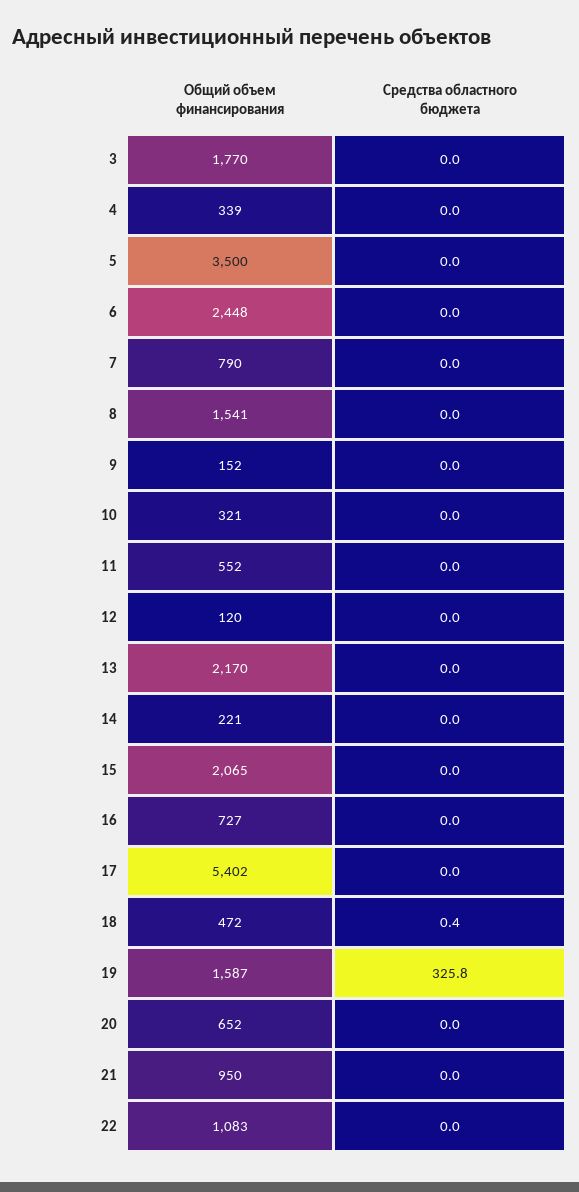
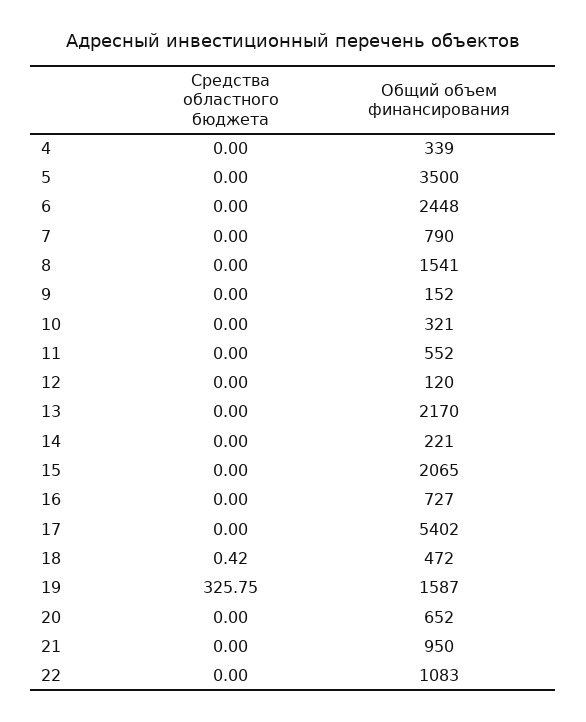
Общий объем финансирования, 3: 1770 -> none
Средства областного бюджета, 3: 0 -> none

